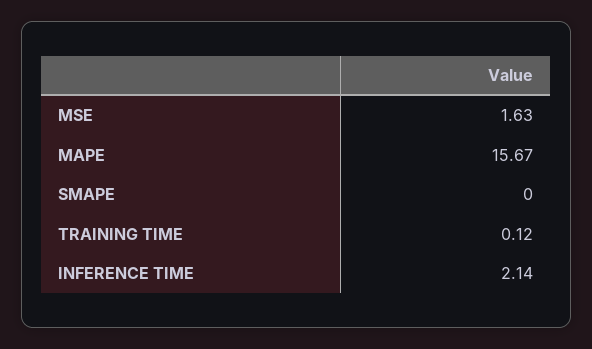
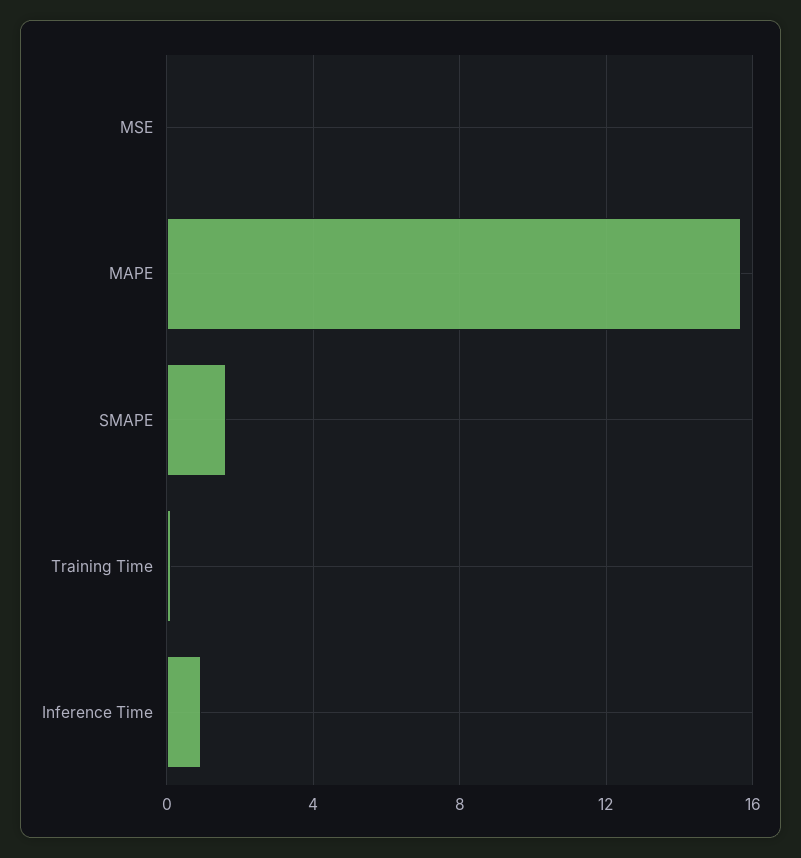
MSE: 1.63 -> 0
SMAPE: 0 -> 1.5
INFERENCE TIME: 2.14 -> 1

